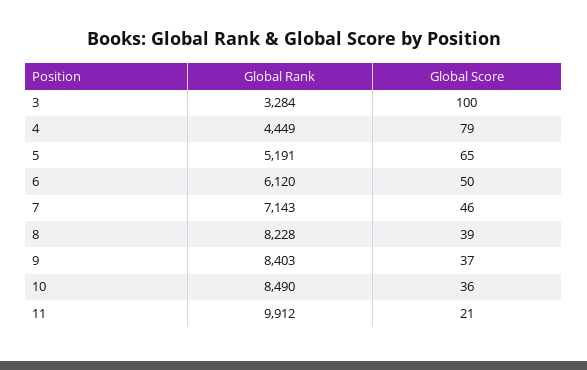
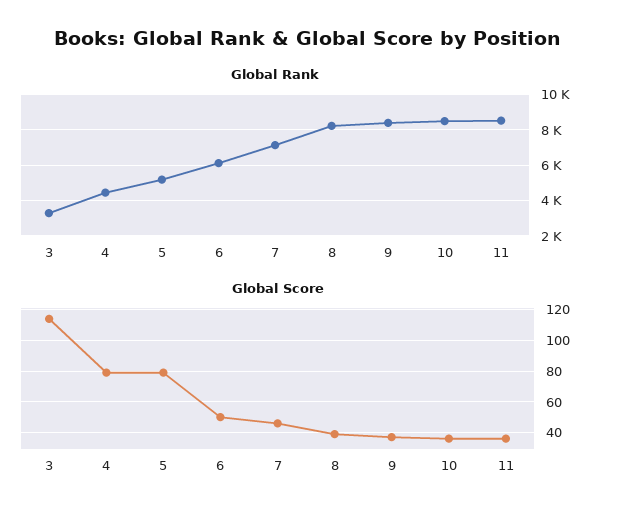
Global Score, 3: 100 -> 115
Global Score, 5: 65 -> 80
Global Rank, 11: 9912 -> 8500
Global Score, 11: 21 -> 35

